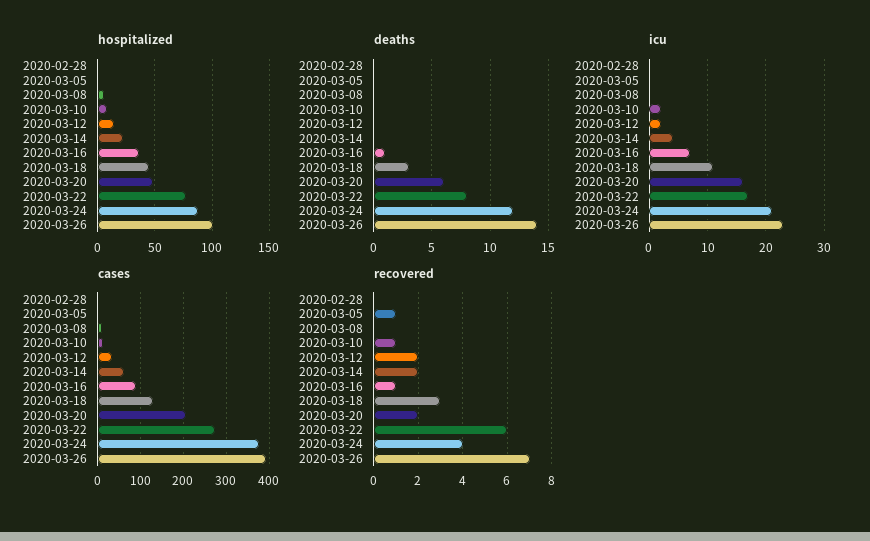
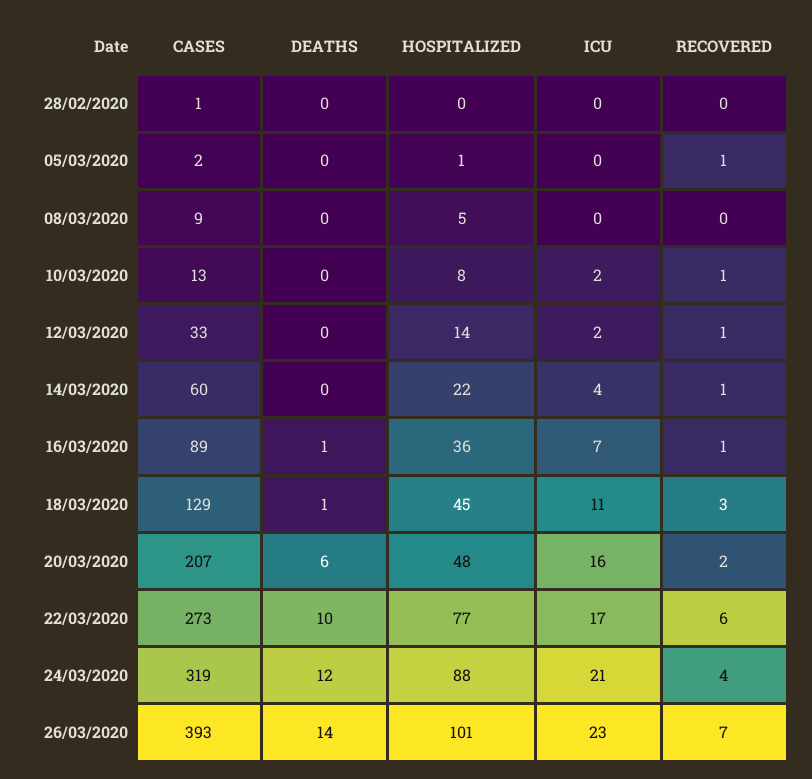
deaths, 2020-03-18: 3 -> 1
deaths, 2020-03-22: 8 -> 10
cases, 2020-03-24: 380 -> 319
recovered, 2020-03-12: 2 -> 1
recovered, 2020-03-14: 2 -> 1

